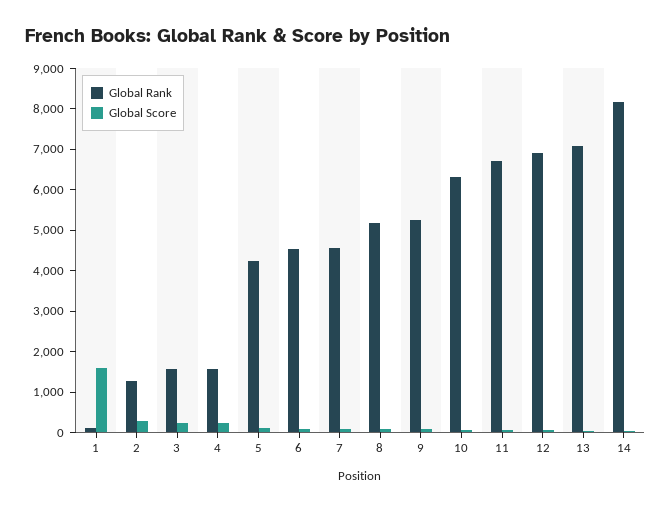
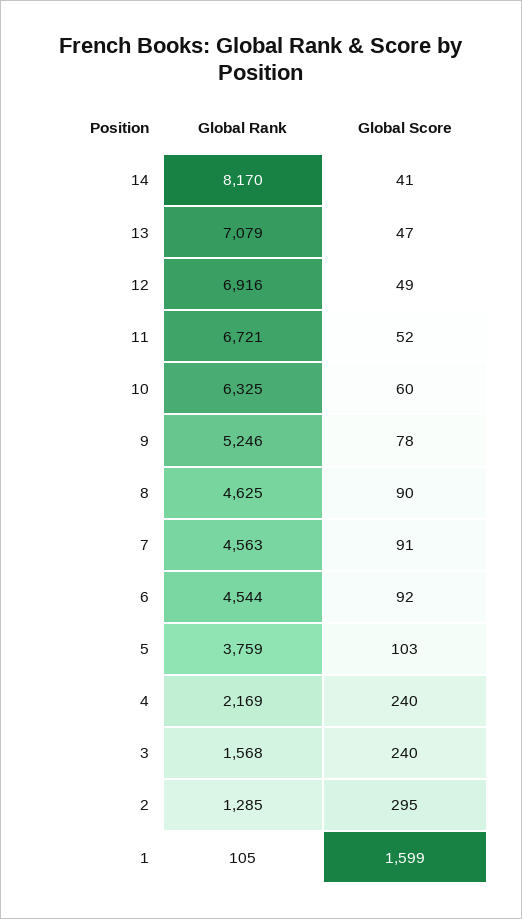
Global Rank, 4: 1600 -> 2169
Global Rank, 5: 4200 -> 3759
Global Rank, 8: 5200 -> 4625

